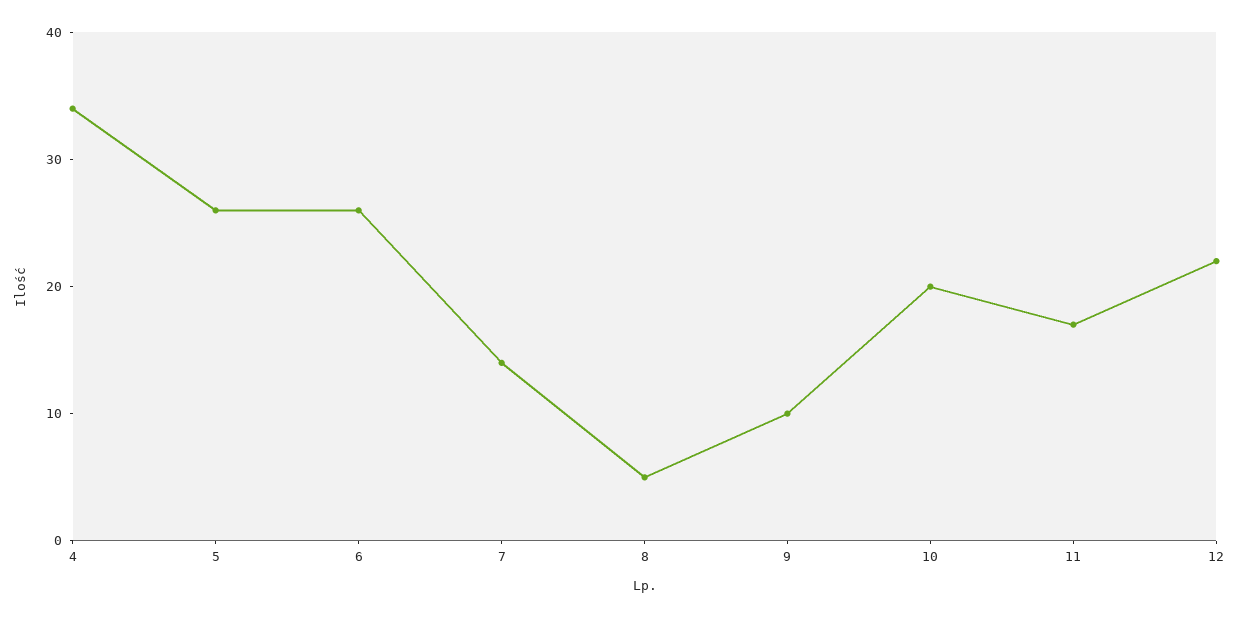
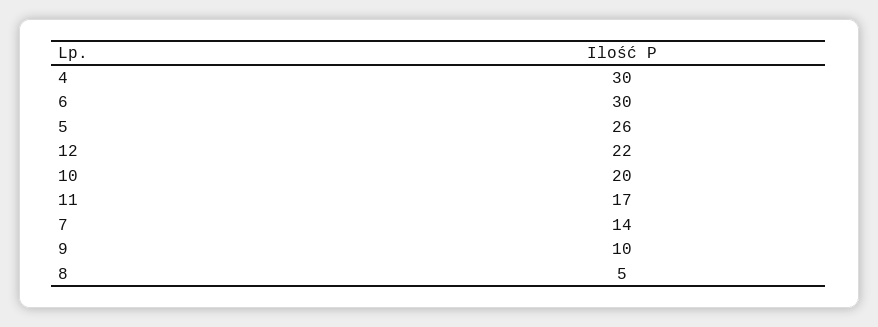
4: 34 -> 30
6: 26 -> 30

